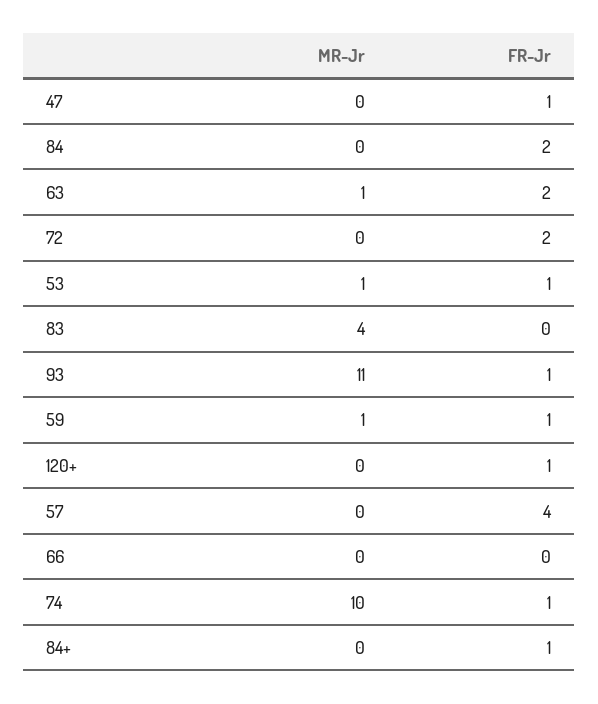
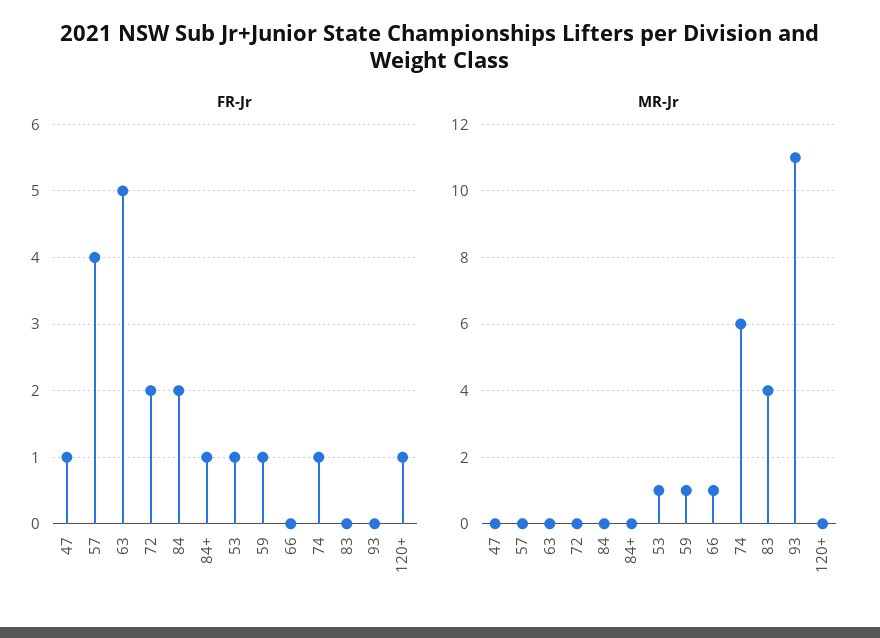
MR-Jr, 63: 1 -> 0
FR-Jr, 63: 2 -> 5
FR-Jr, 93: 1 -> 0
MR-Jr, 66: 0 -> 1
MR-Jr, 74: 10 -> 6

